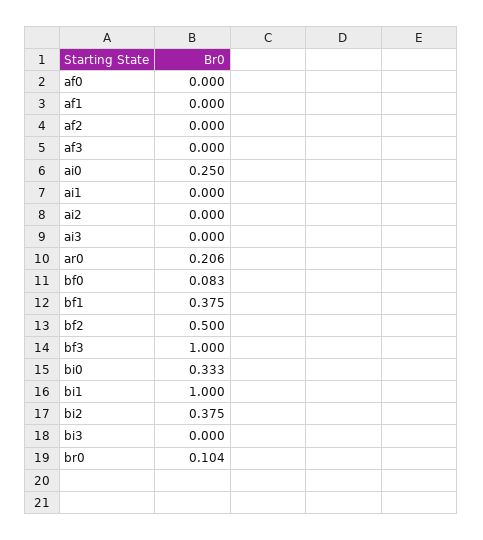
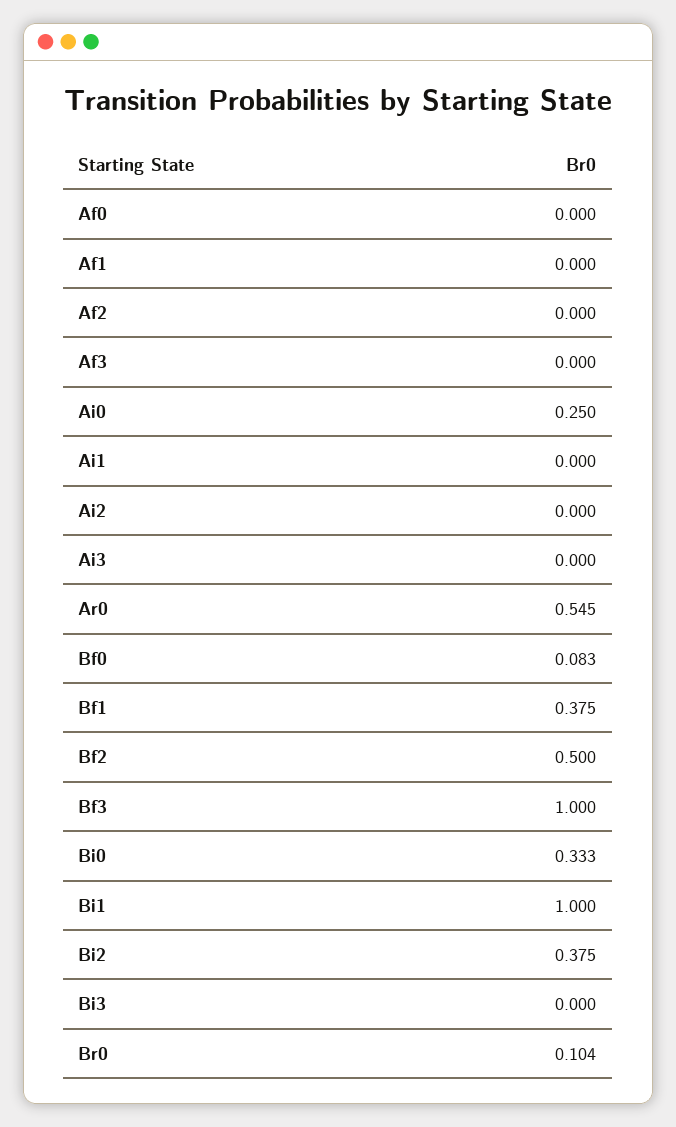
ar0: 0.206 -> 0.545

